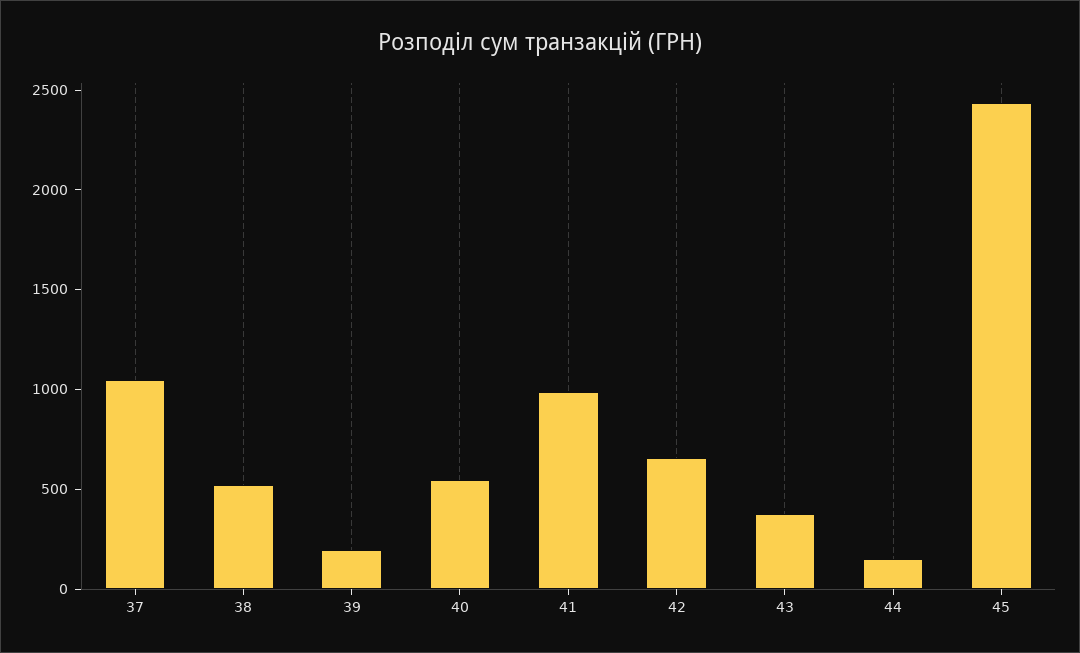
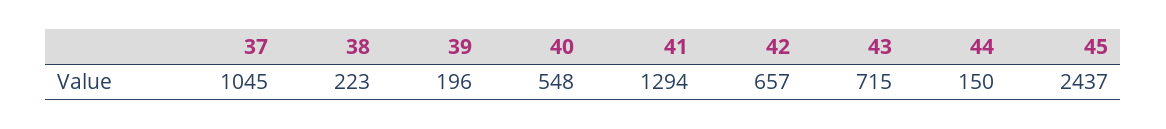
38: 500 -> 223
41: 1000 -> 1294
43: 400 -> 715

